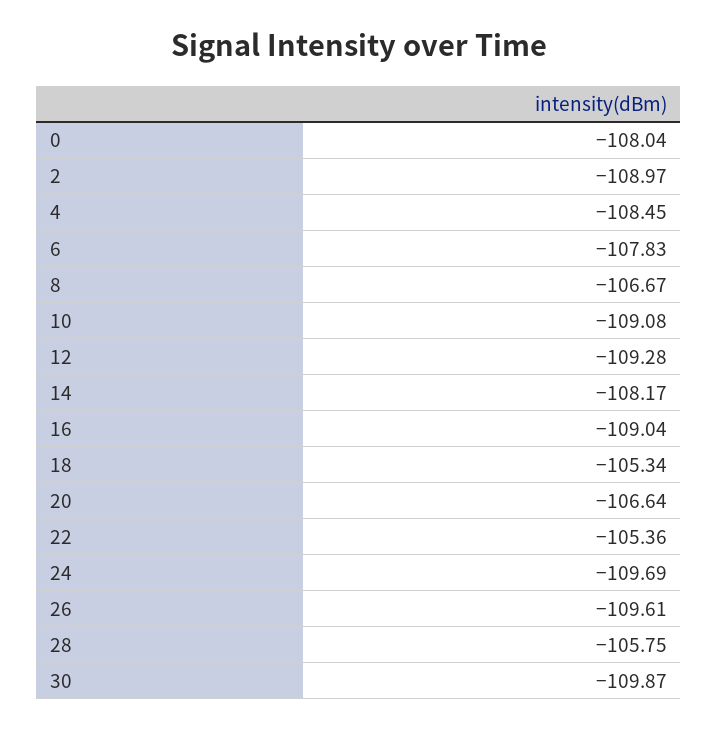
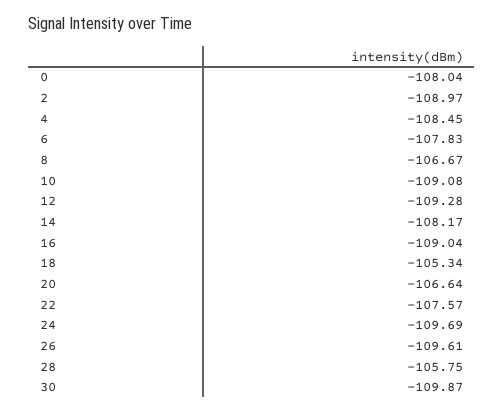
22: -105.36 -> -107.57

